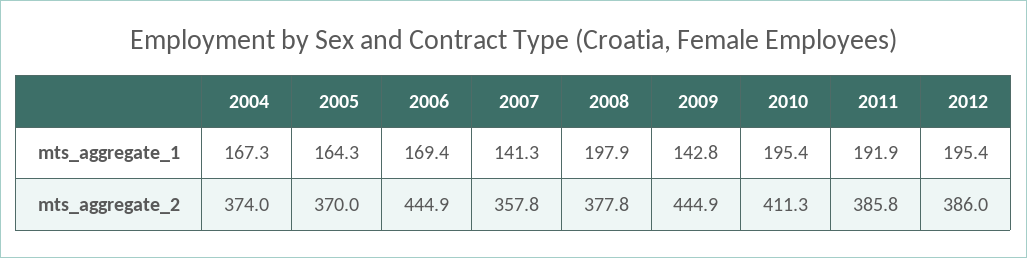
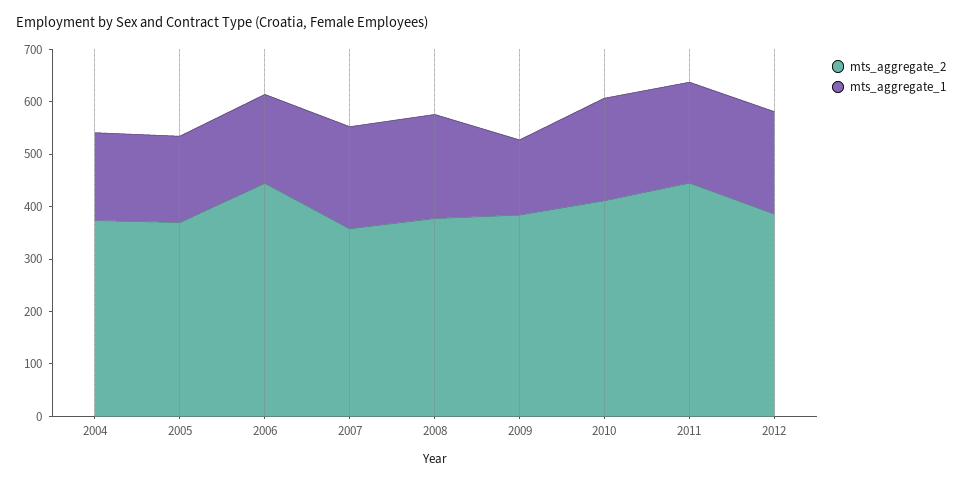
mts_aggregate_1, 2007: 141.3 -> 200
mts_aggregate_2, 2009: 444.9 -> 380
mts_aggregate_2, 2011: 385.8 -> 440

